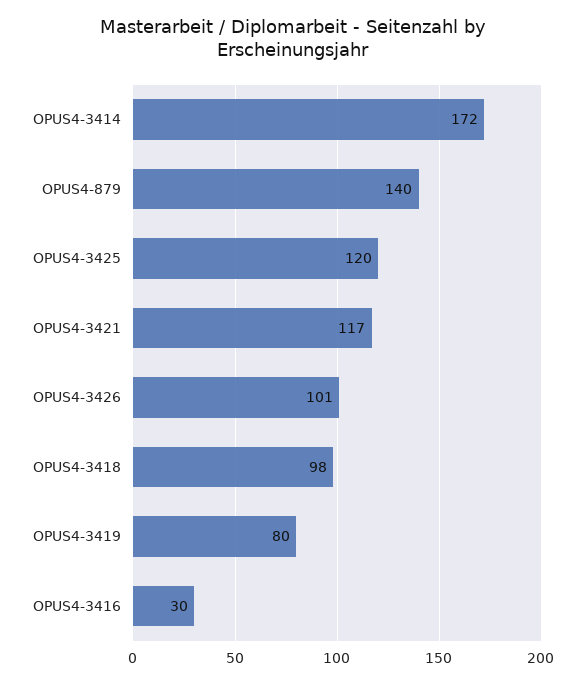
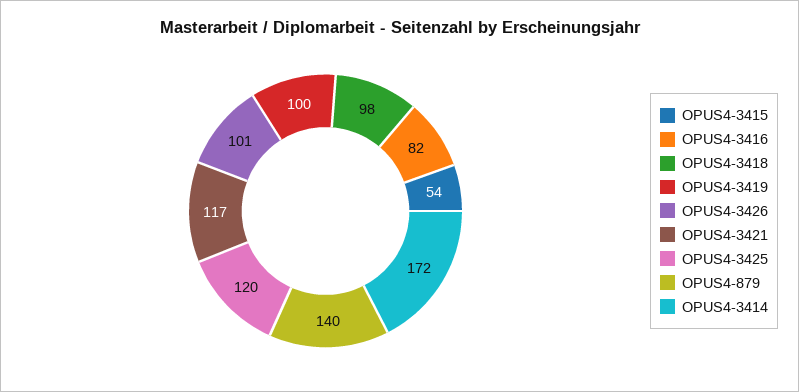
OPUS4-3419: 80 -> 100
OPUS4-3416: 30 -> 82
OPUS4-3415: none -> 54

